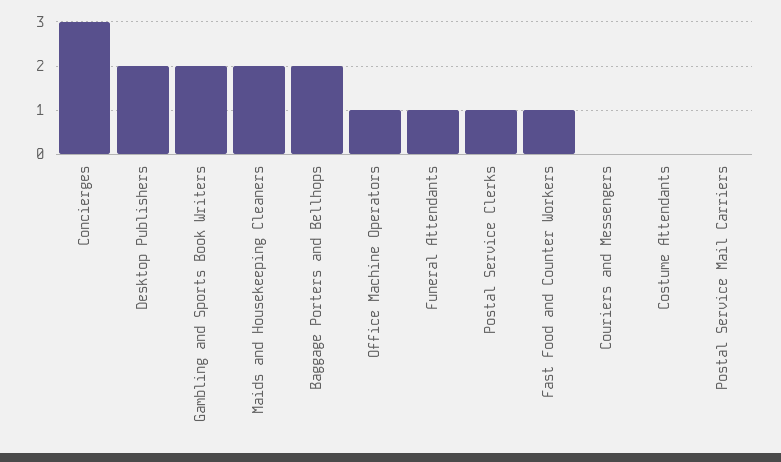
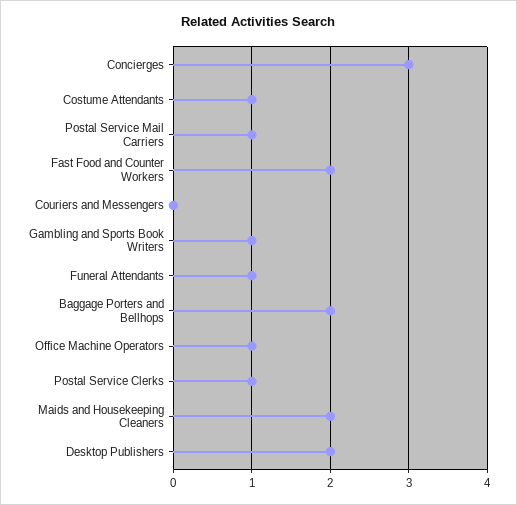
Gambling and Sports Book Writers: 2 -> 1
Fast Food and Counter Workers: 1 -> 2
Costume Attendants: 0 -> 1
Postal Service Mail Carriers: 0 -> 1

